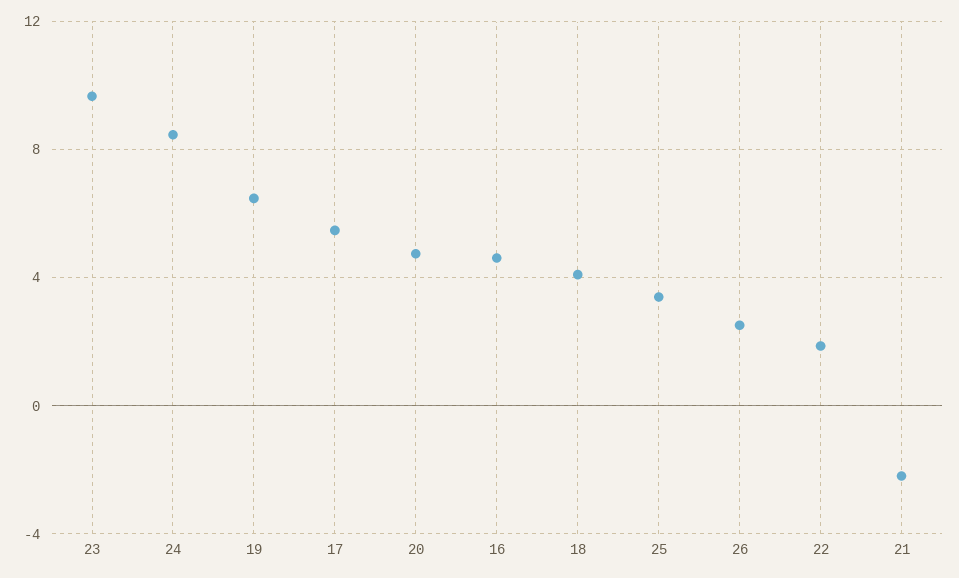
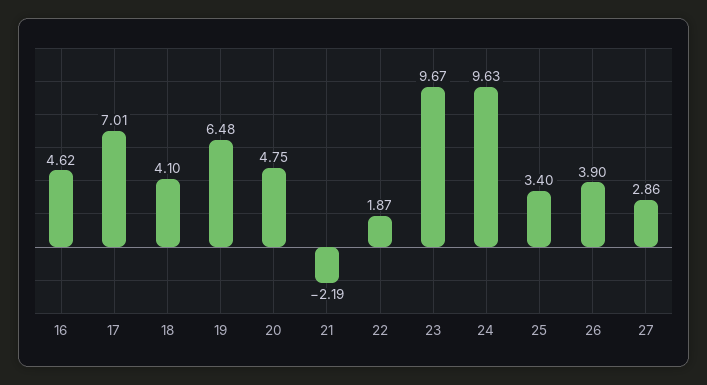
24: 8.5 -> 9.63
17: 5.5 -> 7.01
26: 2.5 -> 3.9
27: none -> 2.86

